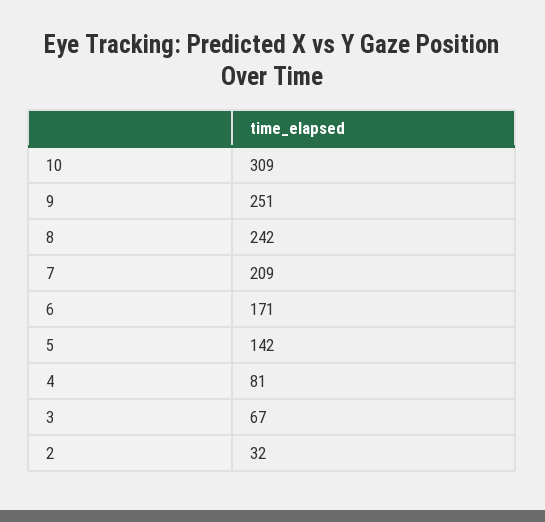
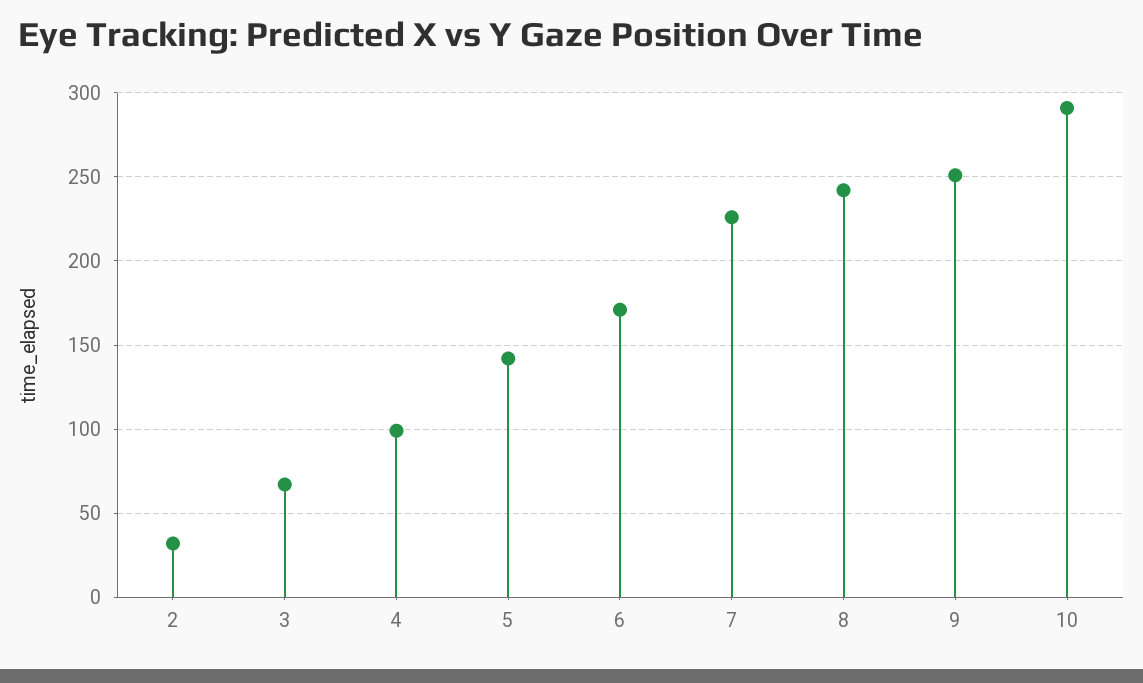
10: 309 -> 290
7: 209 -> 225
4: 81 -> 100

